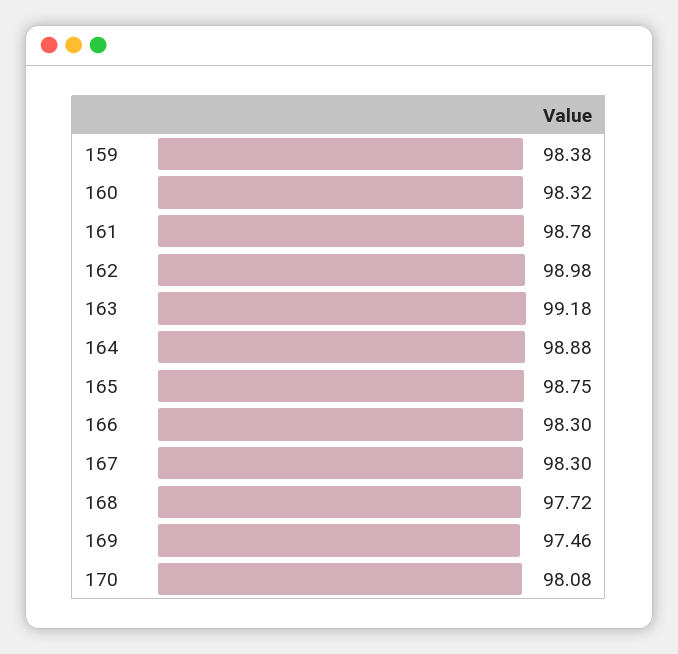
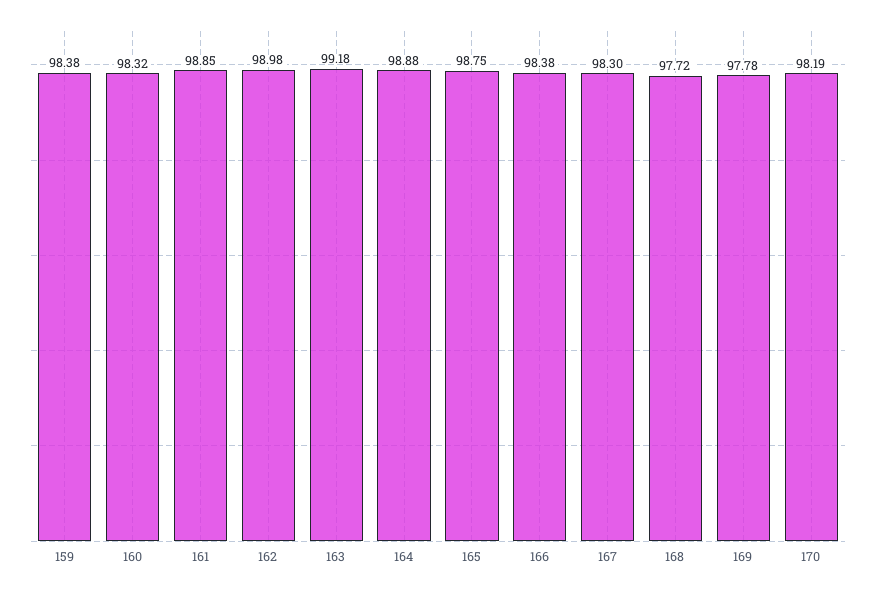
161: 98.78 -> 98.85
166: 98.3 -> 98.38
169: 97.46 -> 97.78
170: 98.08 -> 98.19

